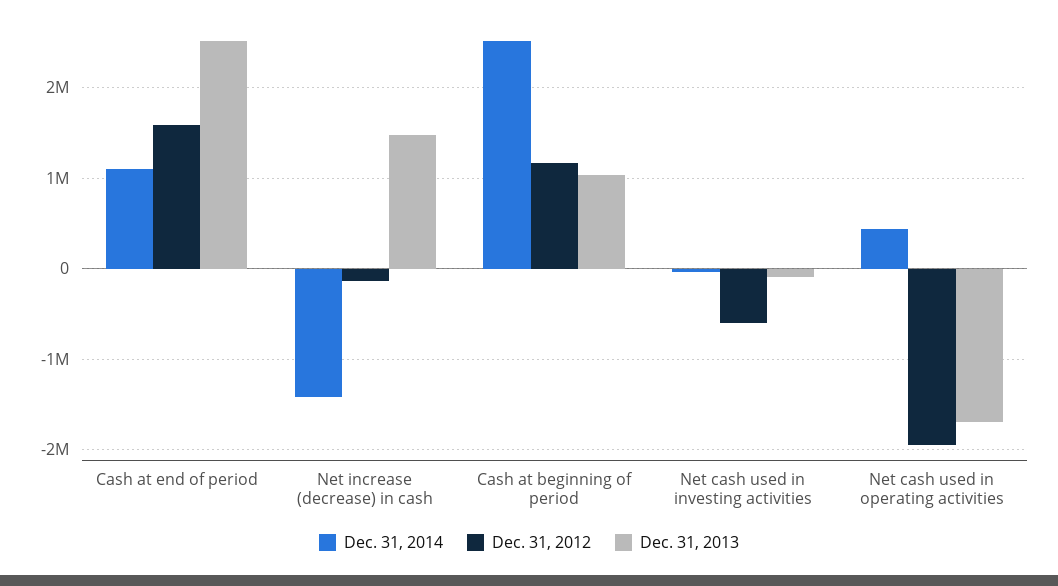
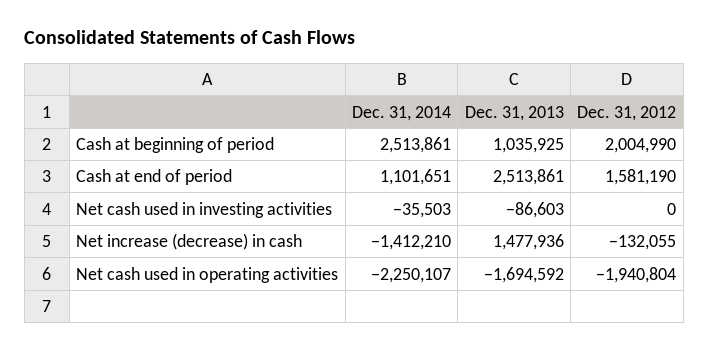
Dec. 31, 2012, Cash at beginning of period: 1200000 -> 2004990
Dec. 31, 2012, Net cash used in investing activities: -600000 -> 0
Dec. 31, 2014, Net cash used in operating activities: 400000 -> -2250107

